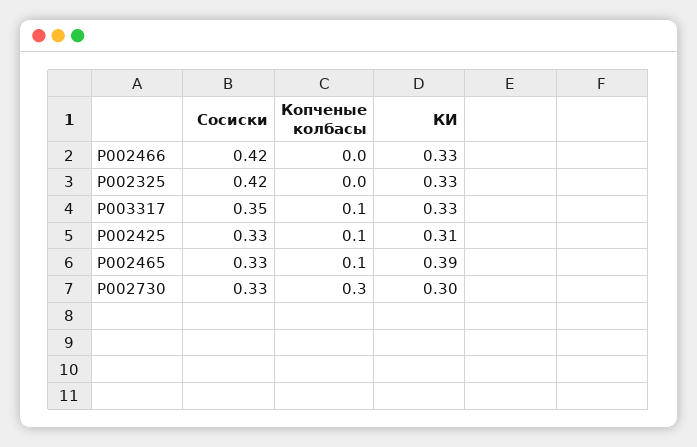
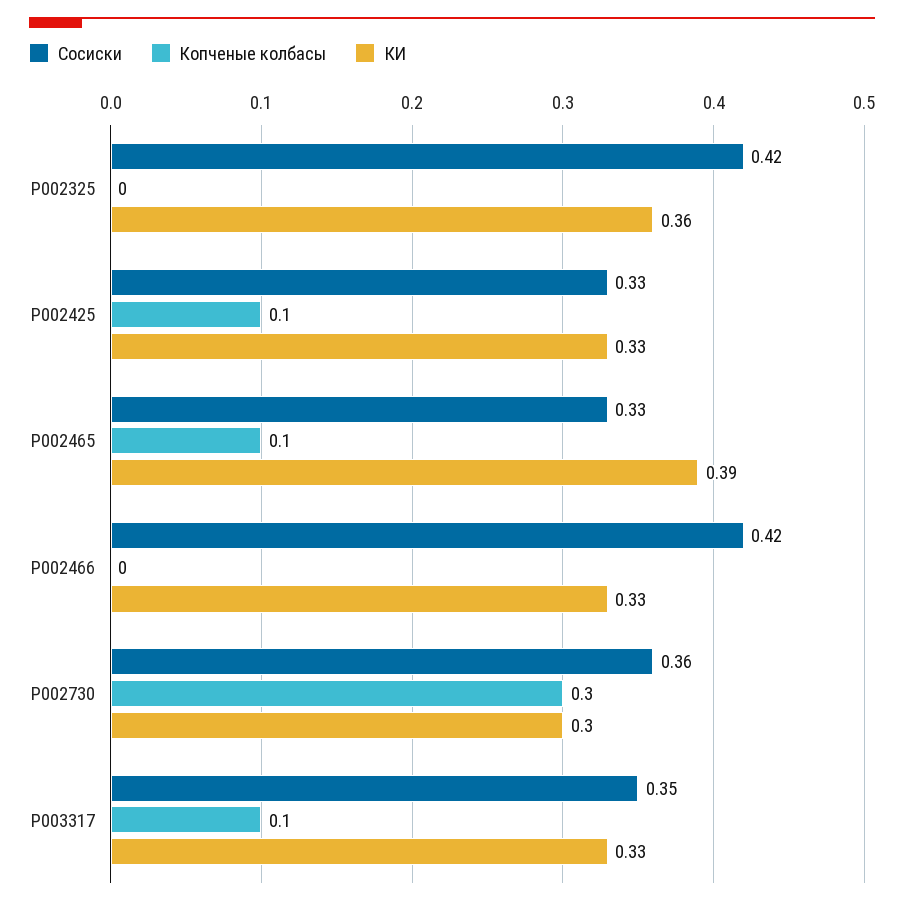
КИ, P002325: 0.33 -> 0.36
КИ, P002425: 0.31 -> 0.33
Сосиски, P002730: 0.33 -> 0.36

